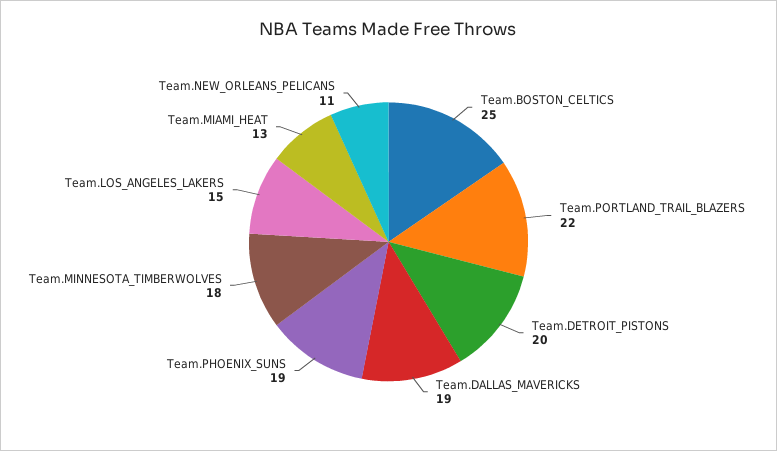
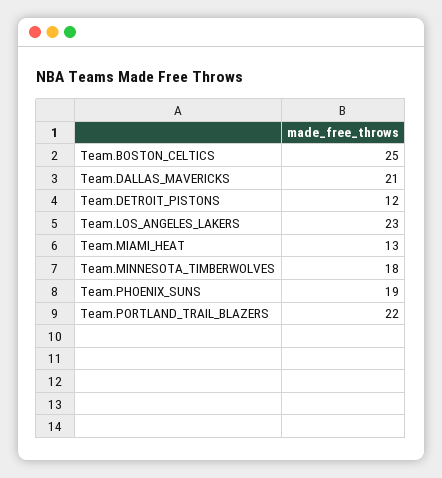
Team.DETROIT_PISTONS: 20 -> 12
Team.DALLAS_MAVERICKS: 19 -> 21
Team.LOS_ANGELES_LAKERS: 15 -> 23
Team.NEW_ORLEANS_PELICANS: 11 -> none

